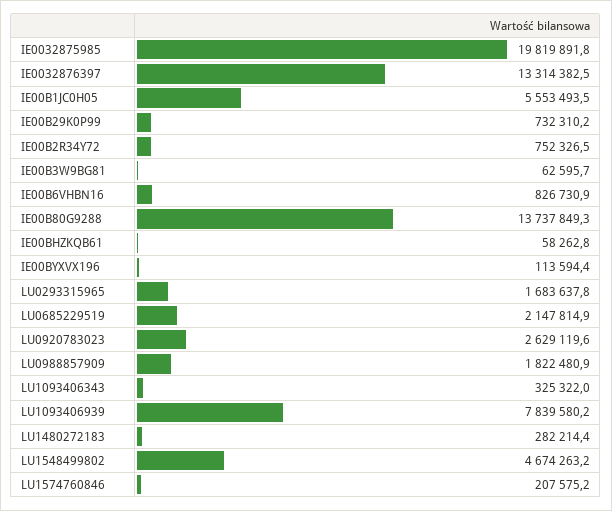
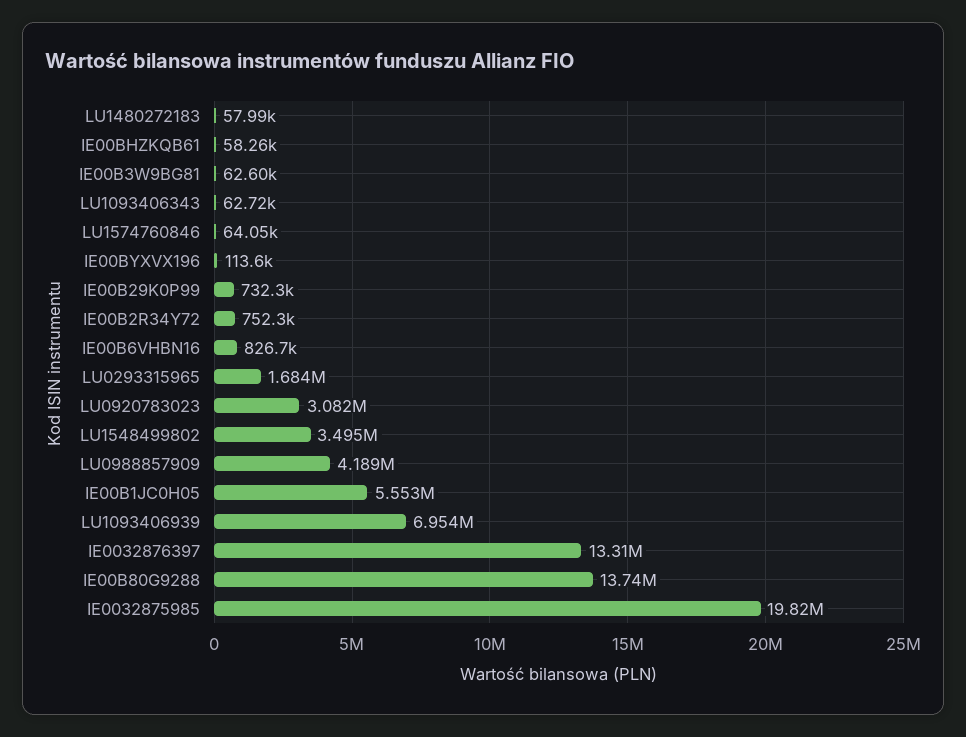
LU0685229519: 2147814.9 -> none
LU0920783023: 2629119.6 -> 3082000
LU0988857909: 1822480.9 -> 4189000
LU1093406343: 325322 -> 62720
LU1093406939: 7839580.2 -> 6954000
LU1480272183: 282214.4 -> 57990
LU1548499802: 4674263.2 -> 3495000
LU1574760846: 207575.2 -> 64050

